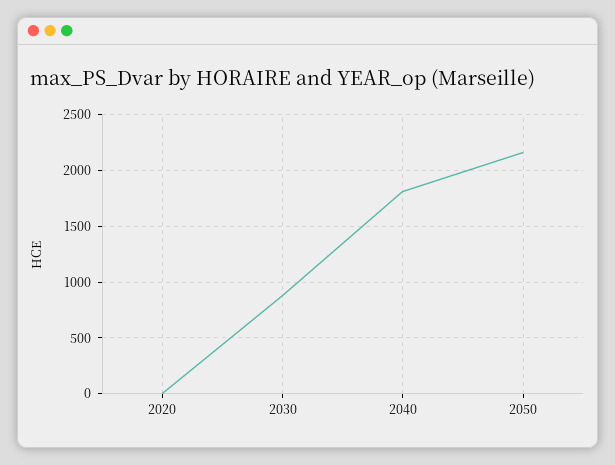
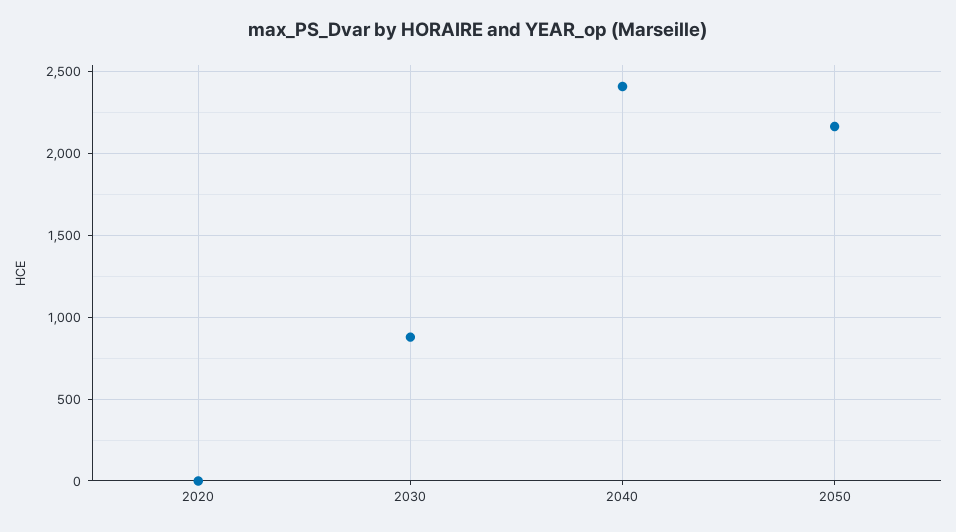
2040: 1800 -> 2400

